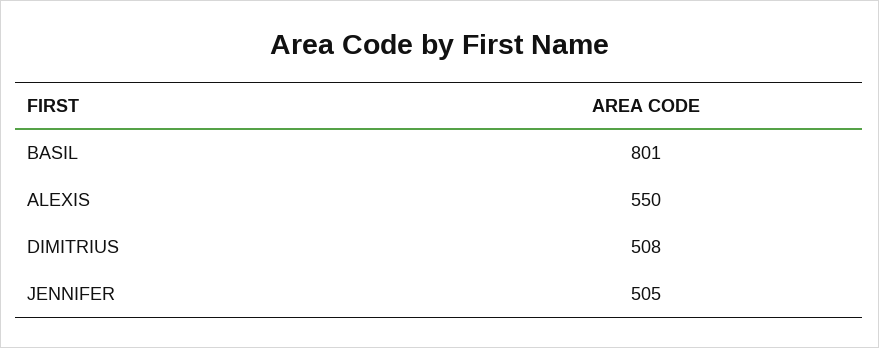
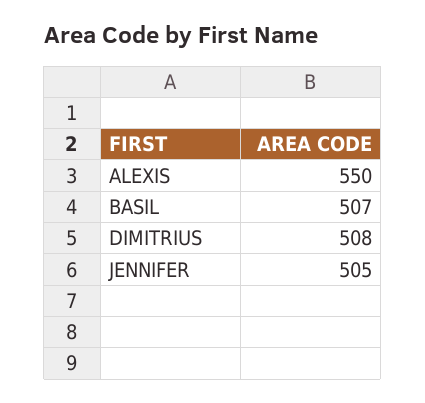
BASIL: 801 -> 507

